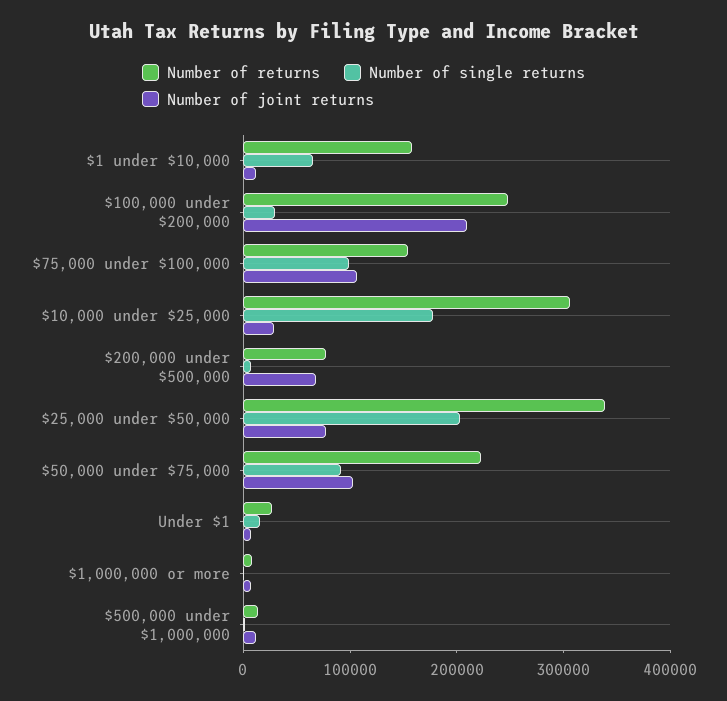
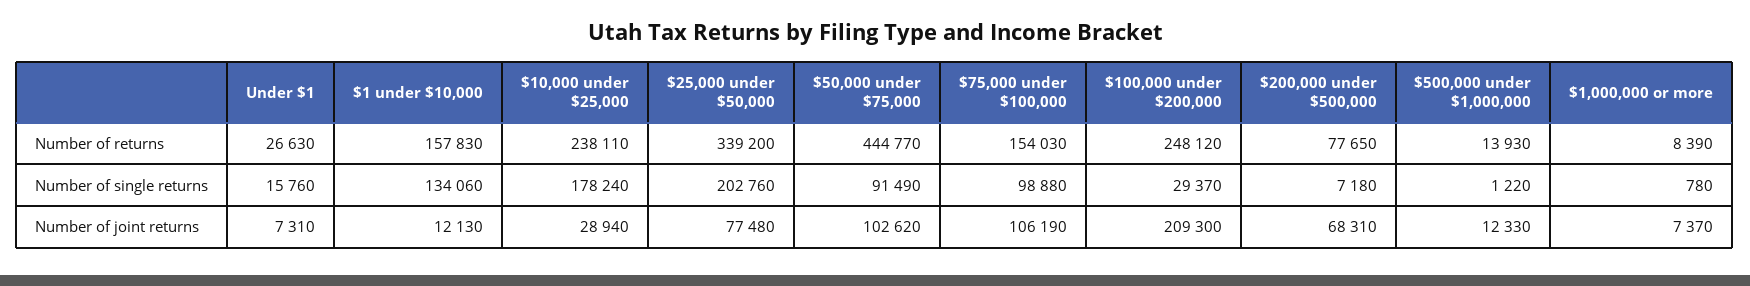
Number of single returns, $1 under $10,000: 60000 -> 134060
Number of returns, $10,000 under $25,000: 300000 -> 238110
Number of returns, $50,000 under $75,000: 220000 -> 444770

